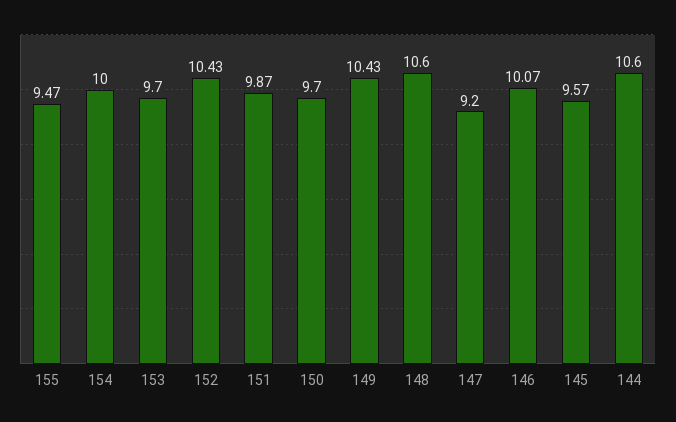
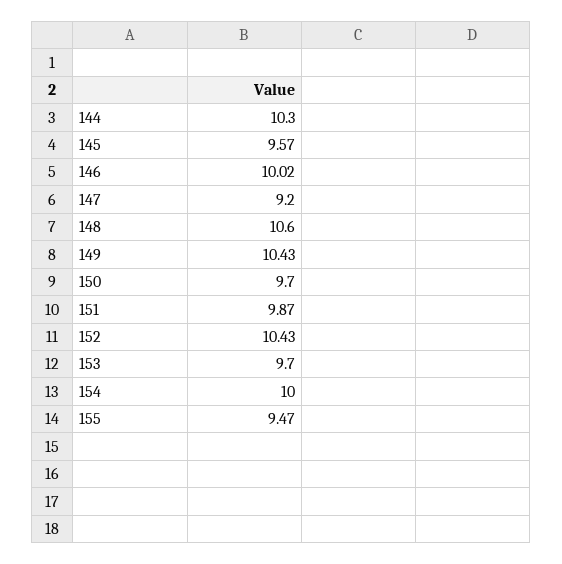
146: 10.07 -> 10.02
144: 10.6 -> 10.3

